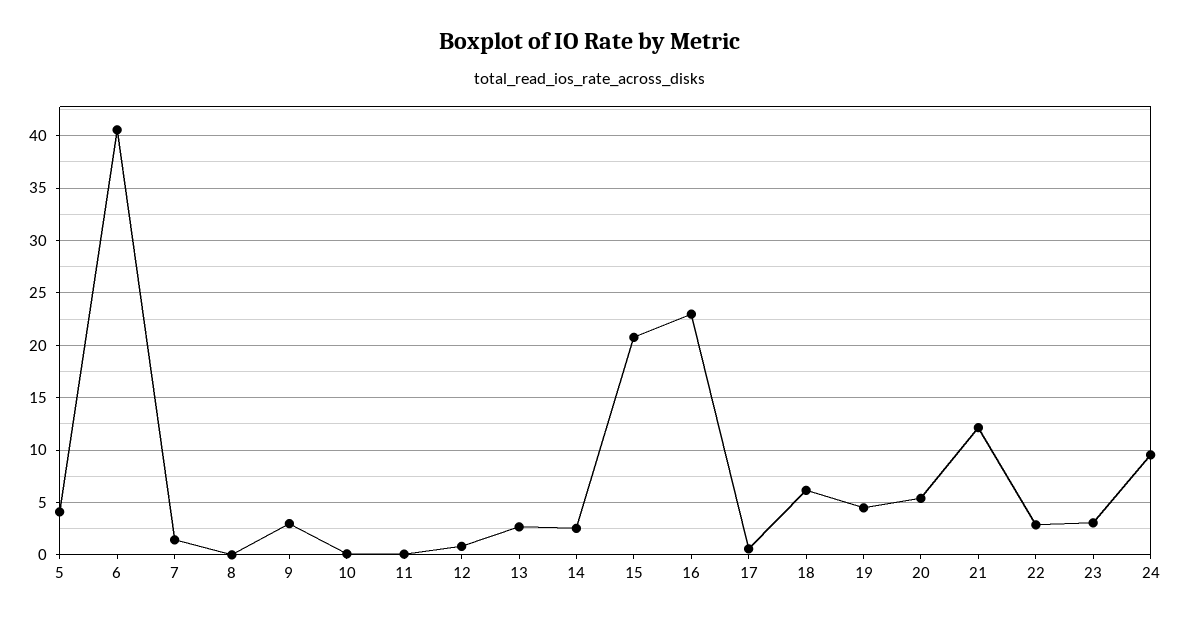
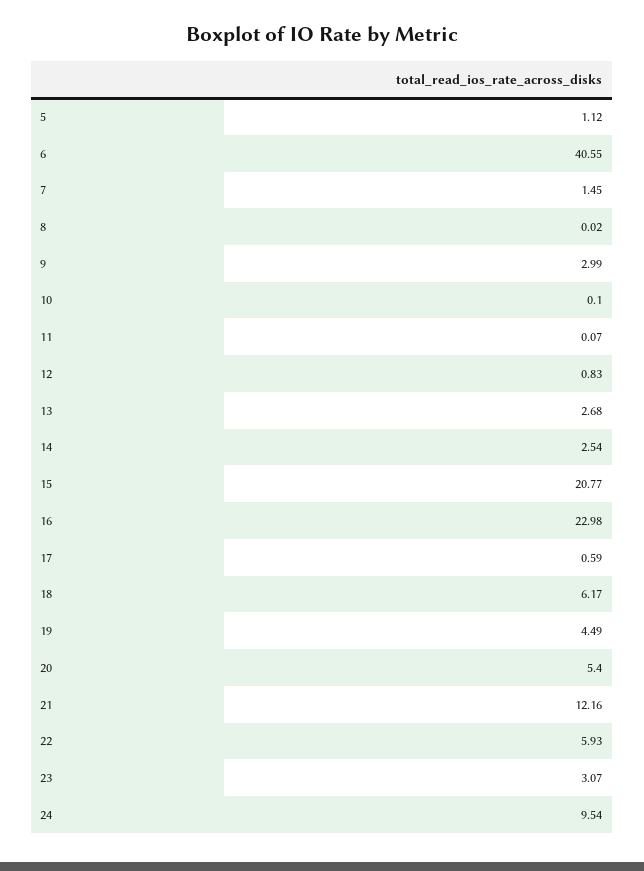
5: 4 -> 1.12
22: 3 -> 5.93

